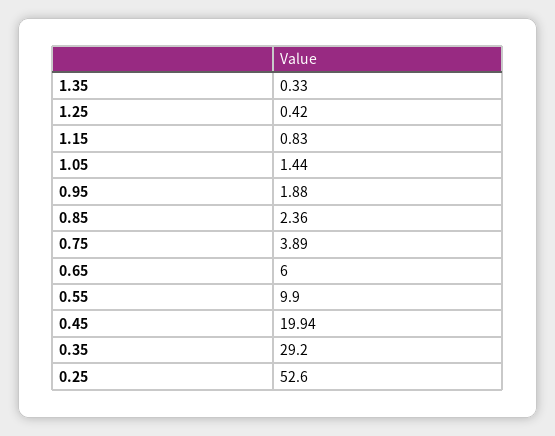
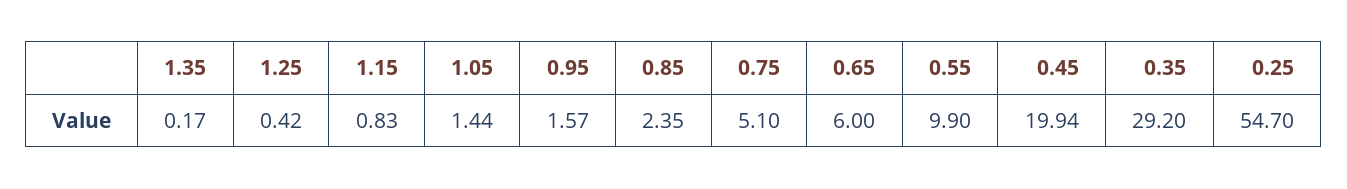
1.35: 0.33 -> 0.17
0.95: 1.88 -> 1.57
0.85: 2.36 -> 2.35
0.75: 3.89 -> 5.1
0.25: 52.6 -> 54.7

